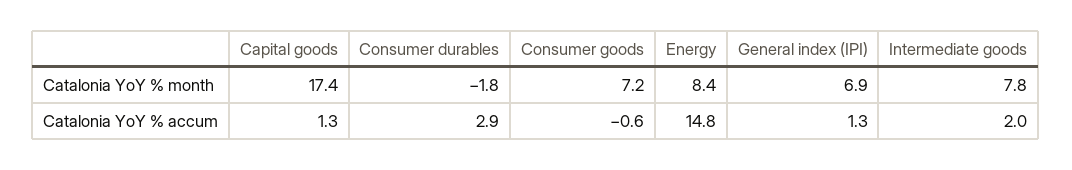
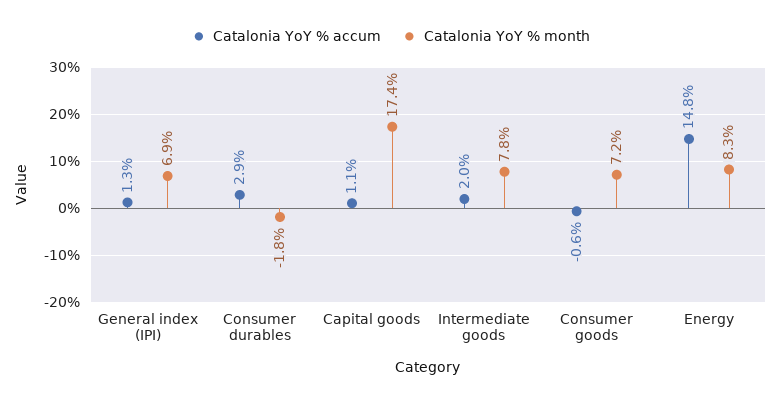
Catalonia YoY % month, Energy: 8.4 -> 8.3
Catalonia YoY % accum, Capital goods: 1.3 -> 1.1

